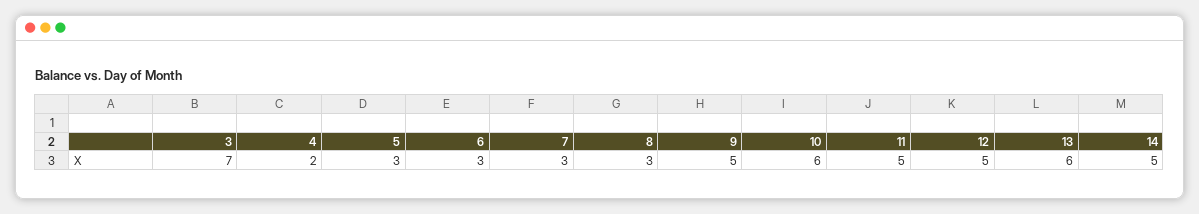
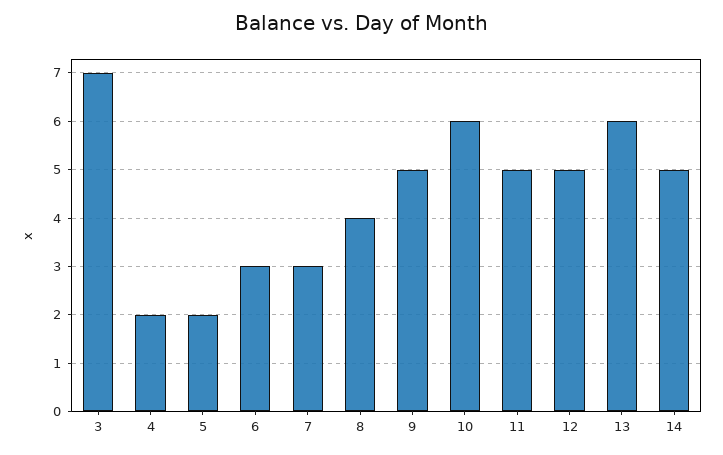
5: 3 -> 2
8: 3 -> 4

